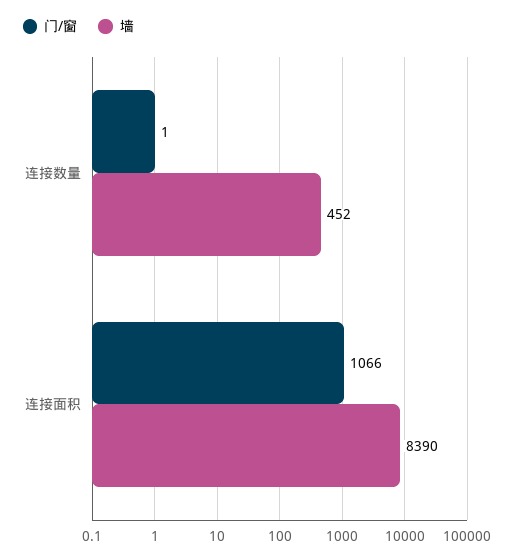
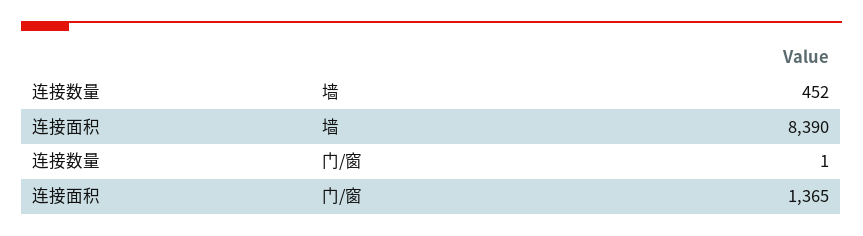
门/窗, 连接面积: 1066 -> 1365

